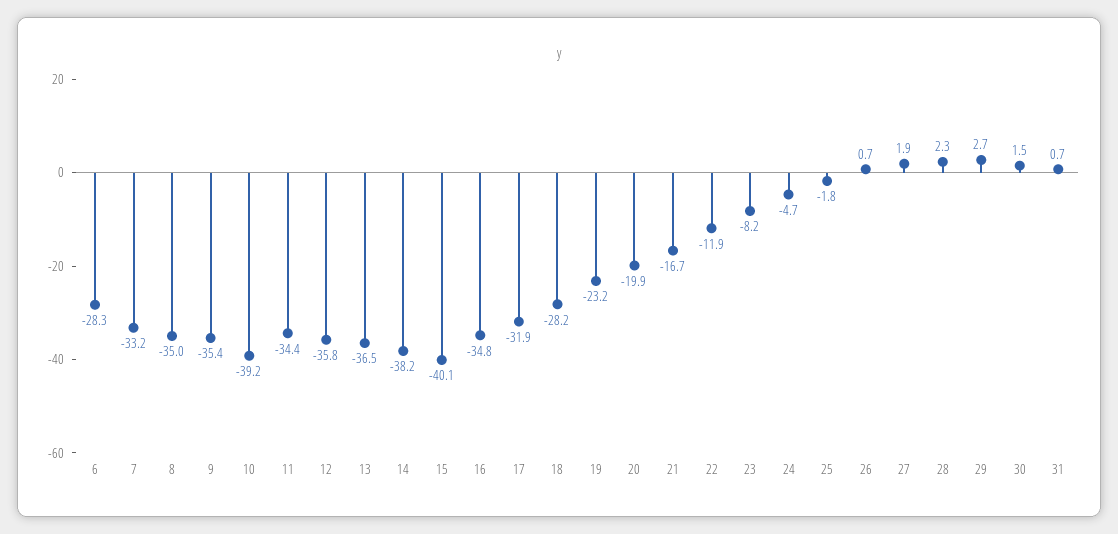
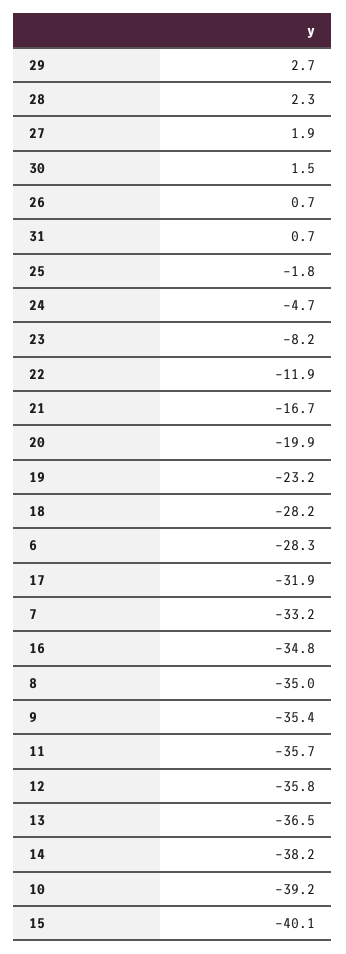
11: -34.4 -> -35.7

